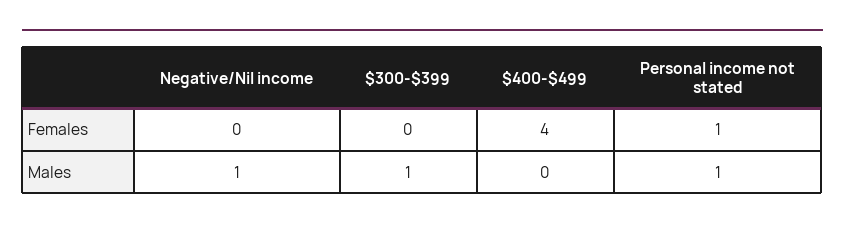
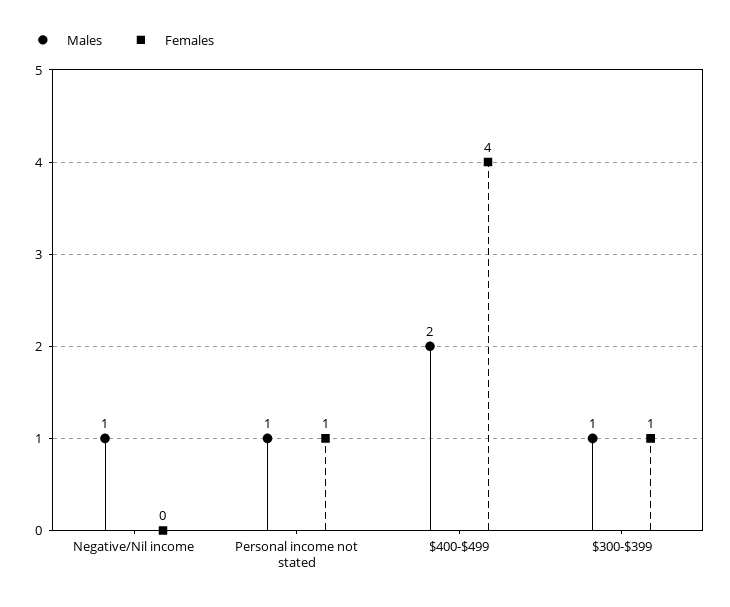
Females, $300-$399: 0 -> 1
Males, $400-$499: 0 -> 2

